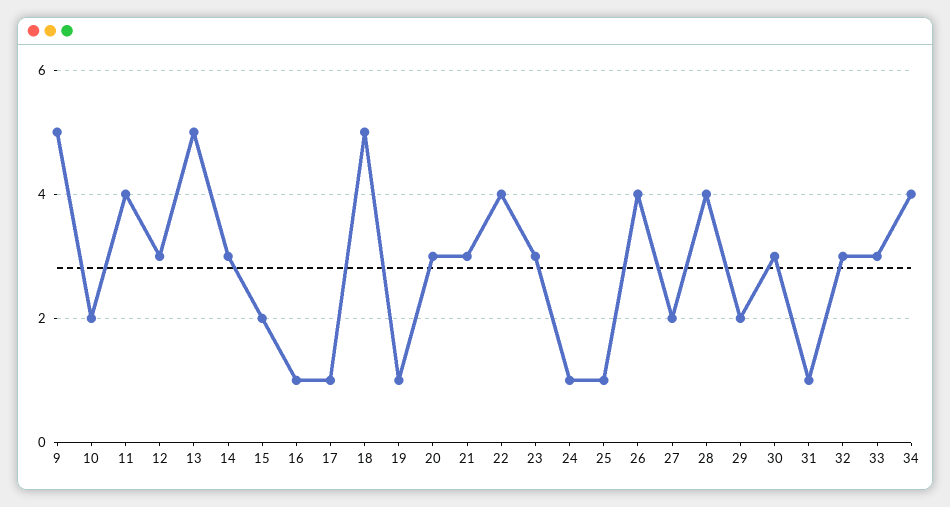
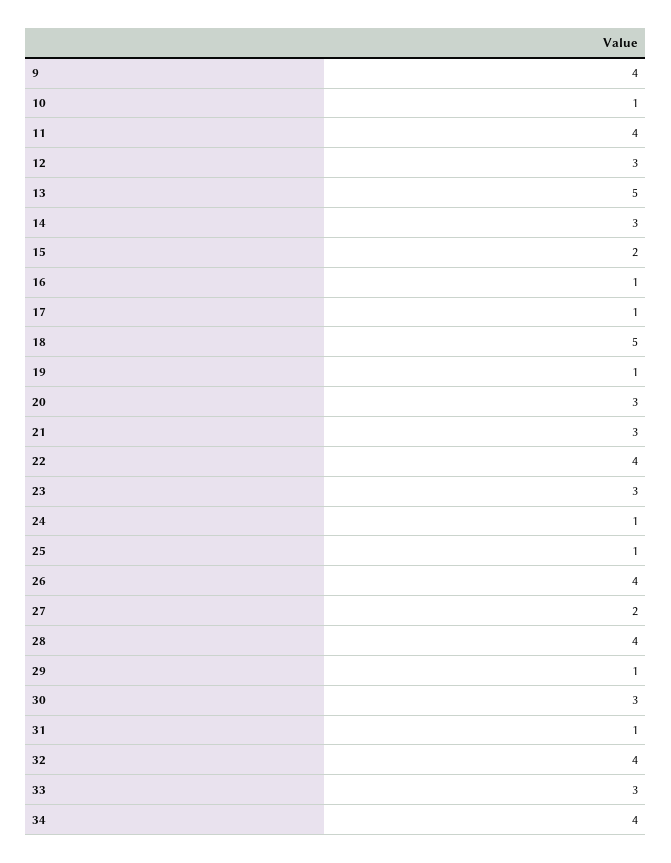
9: 5 -> 4
10: 2 -> 1
29: 2 -> 1
32: 3 -> 4

